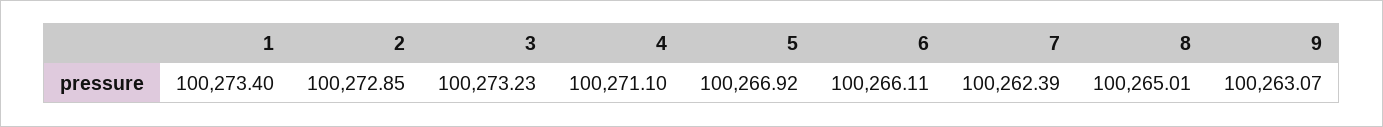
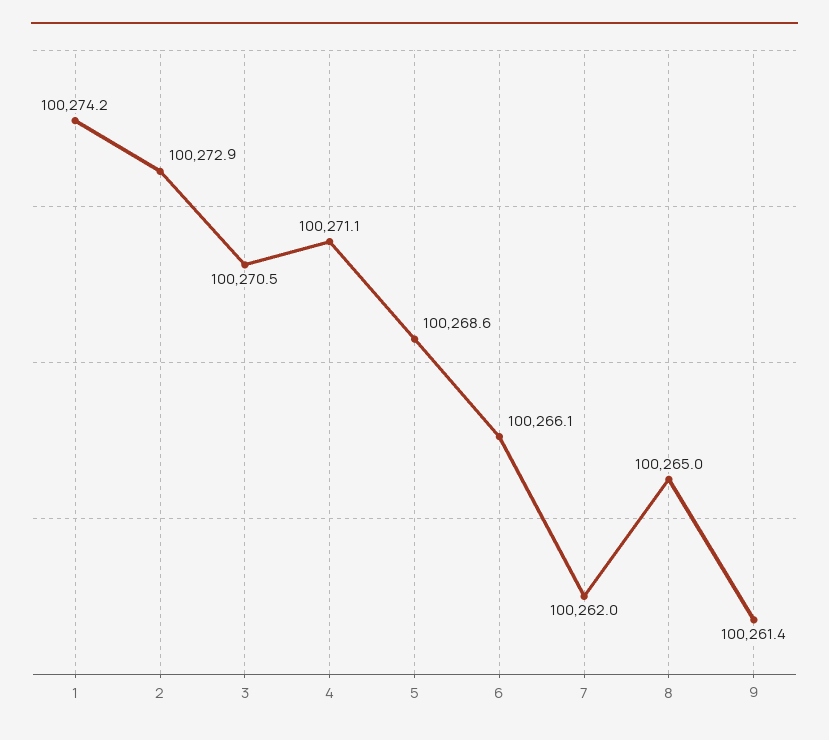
1: 100273.4 -> 100274.2
3: 100273.23 -> 100270.5
5: 100266.92 -> 100268.6
7: 100262.39 -> 100262
9: 100263.07 -> 100261.4

